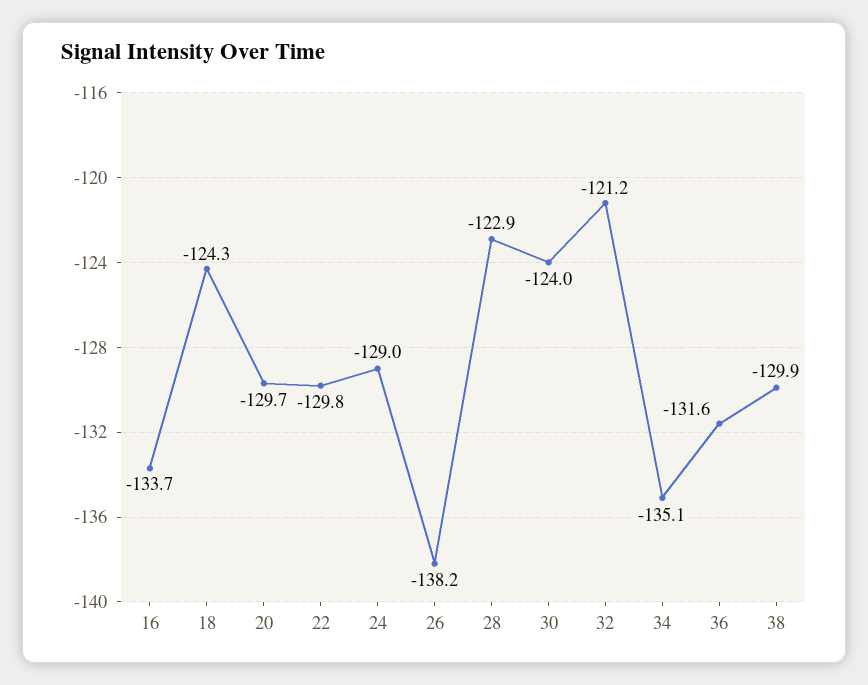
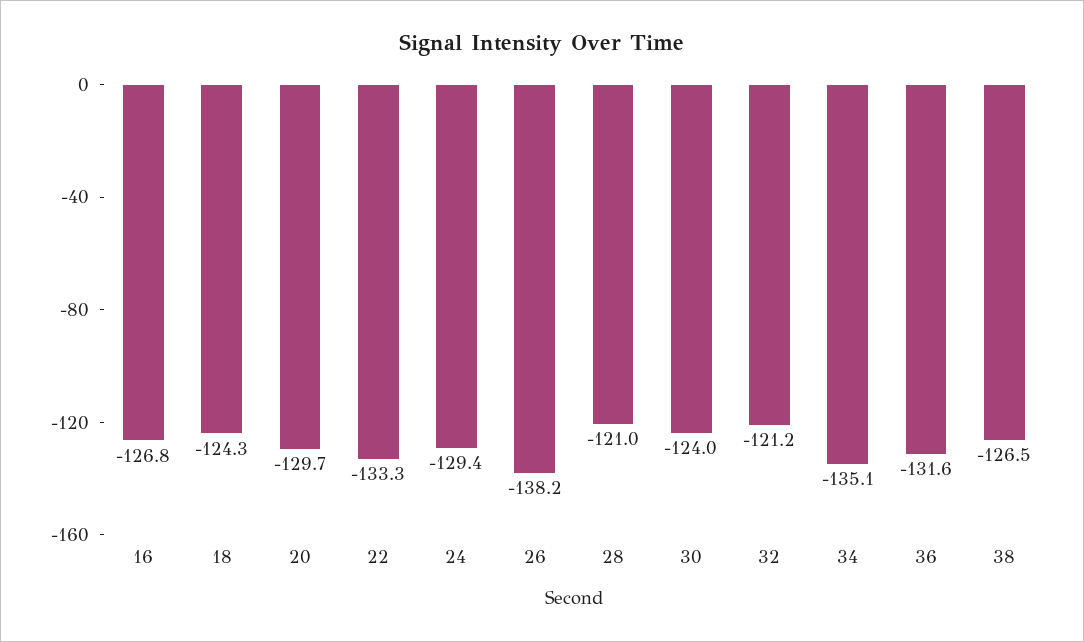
16: -133.7 -> -126.8
22: -129.8 -> -133.3
24: -129 -> -129.4
28: -122.9 -> -121
38: -129.9 -> -126.5

